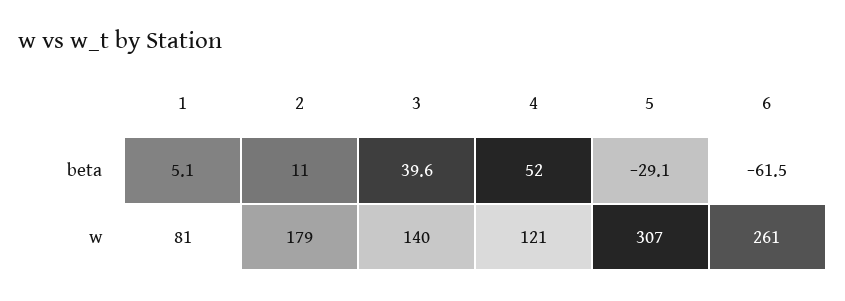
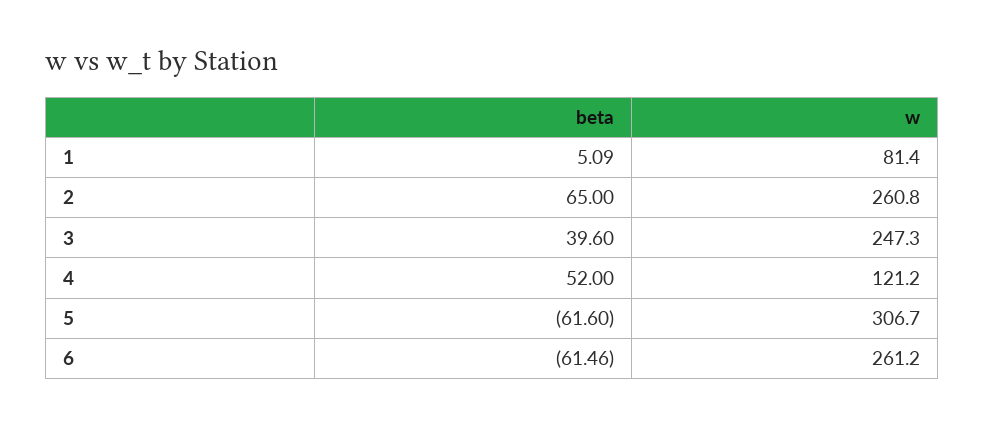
2, beta: 11 -> 65
5, beta: -29.1 -> -61.6
2, w: 179 -> 260.8
3, w: 140 -> 247.3

